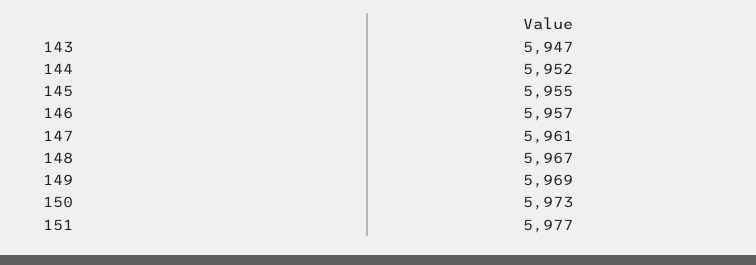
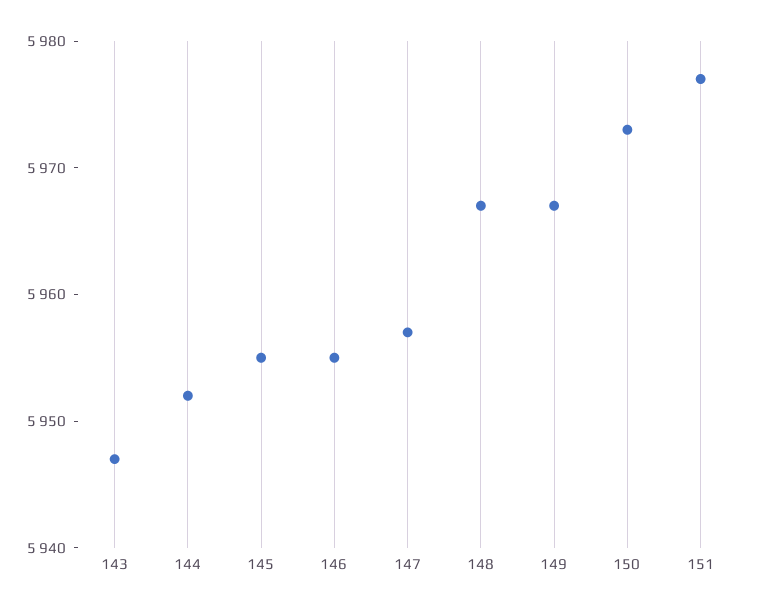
146: 5957 -> 5955
147: 5961 -> 5957
149: 5969 -> 5967

